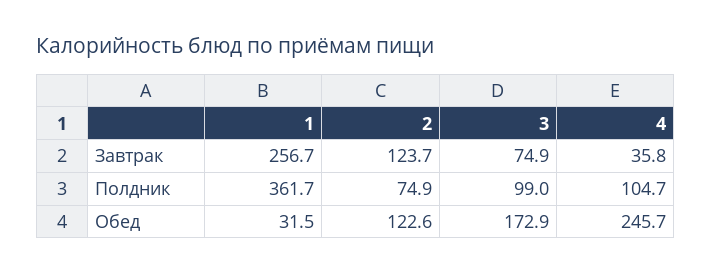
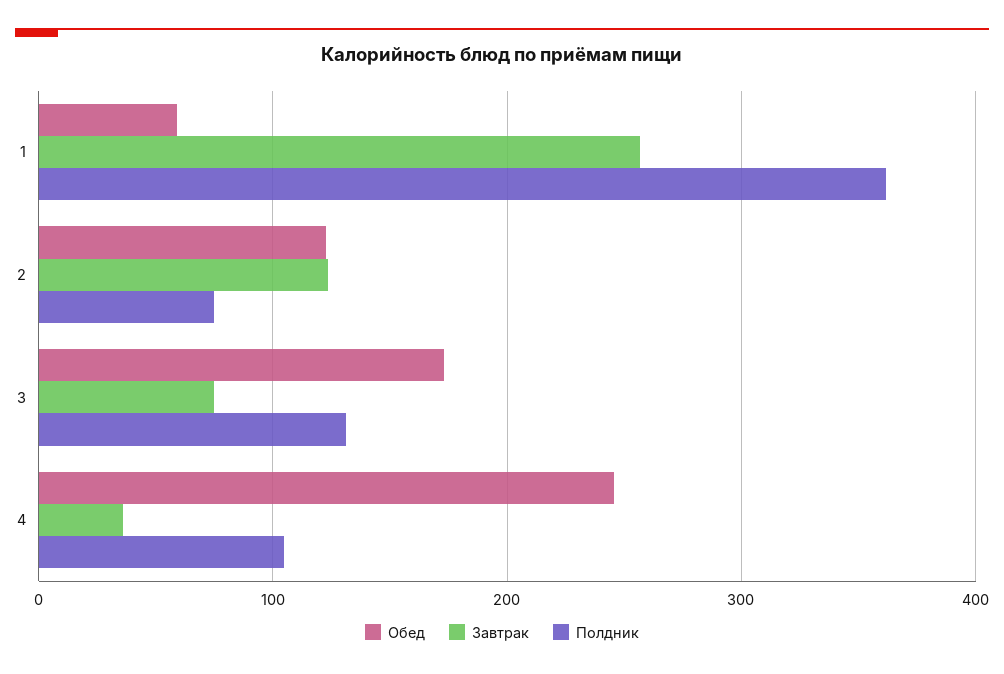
Полдник, 3: 99 -> 130
Обед, 1: 31.5 -> 60

